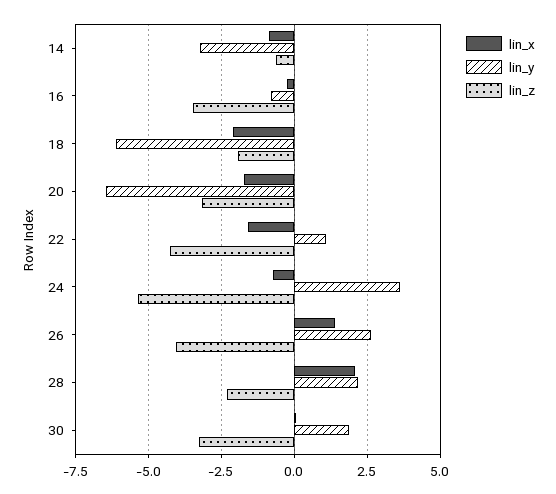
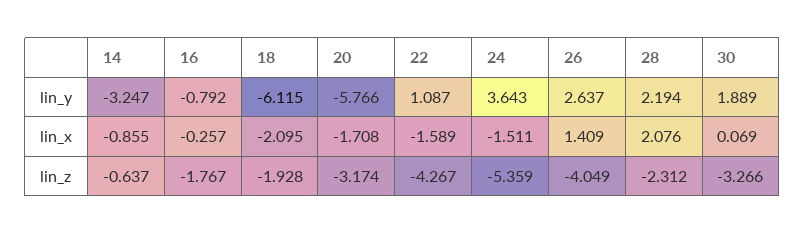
lin_z, 16: -3.5 -> -1.767
lin_y, 20: -6.5 -> -5.766
lin_x, 24: -0.75 -> -1.511

